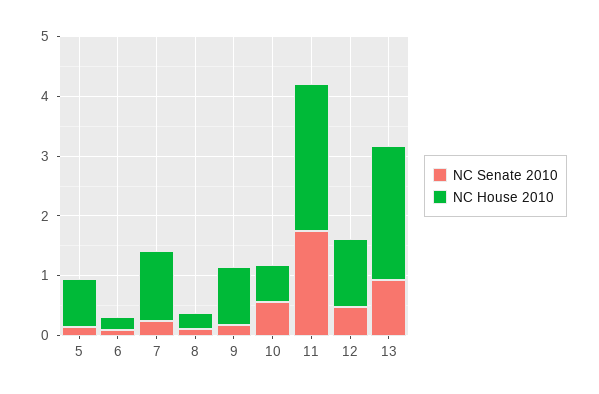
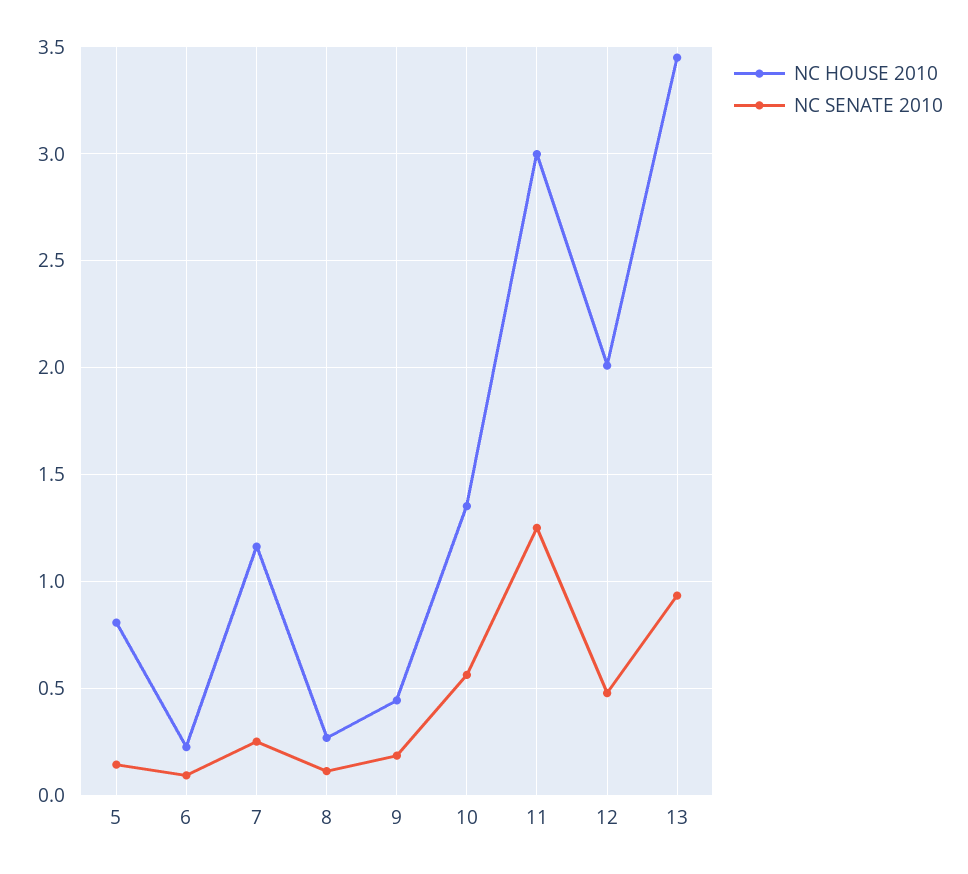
NC House 2010, 9: 1 -> 0.45
NC House 2010, 10: 0.6 -> 1.35
NC Senate 2010, 11: 1.8 -> 1.25
NC House 2010, 11: 2.4 -> 3
NC House 2010, 12: 1.2 -> 2
NC House 2010, 13: 2.2 -> 3.45

